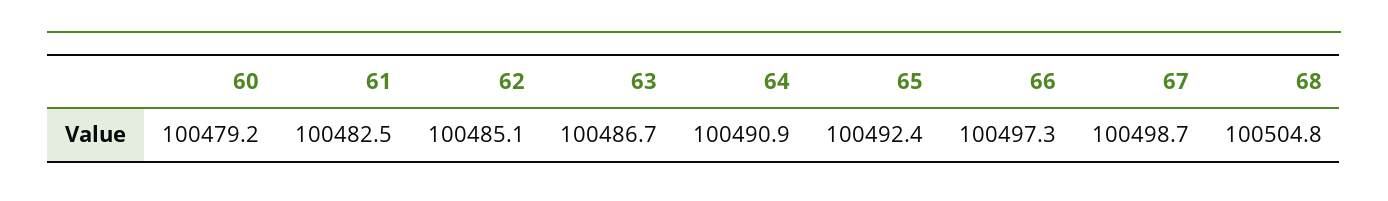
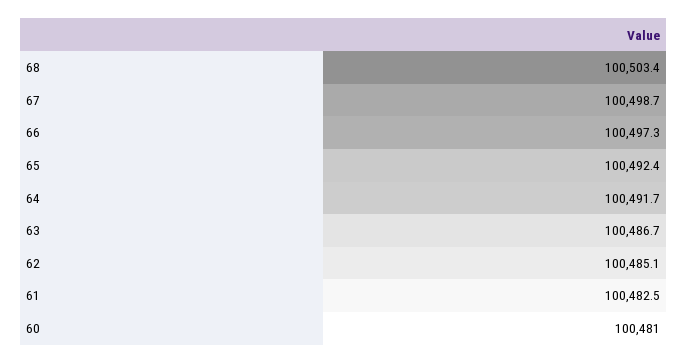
60: 100479.2 -> 100481
64: 100490.9 -> 100491.7
68: 100504.8 -> 100503.4

